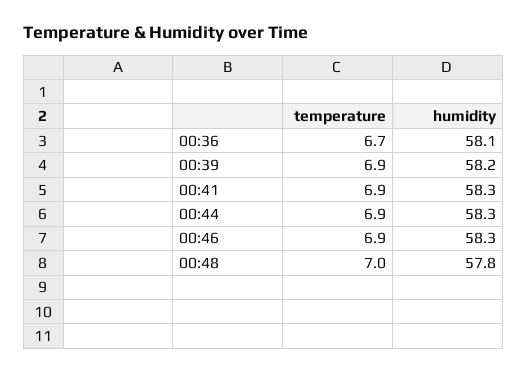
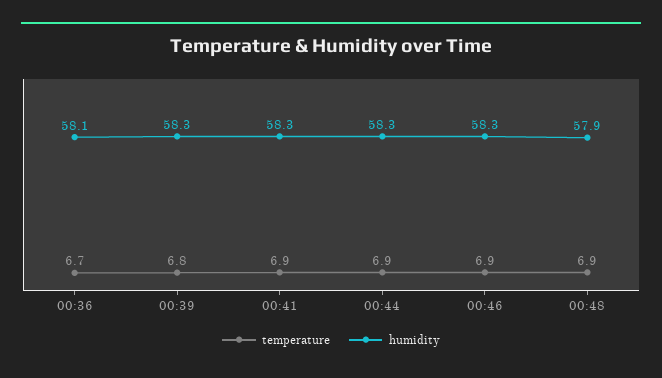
temperature, 00:39: 6.9 -> 6.8
humidity, 00:39: 58.2 -> 58.3
temperature, 00:48: 7 -> 6.9
humidity, 00:48: 57.8 -> 57.9

